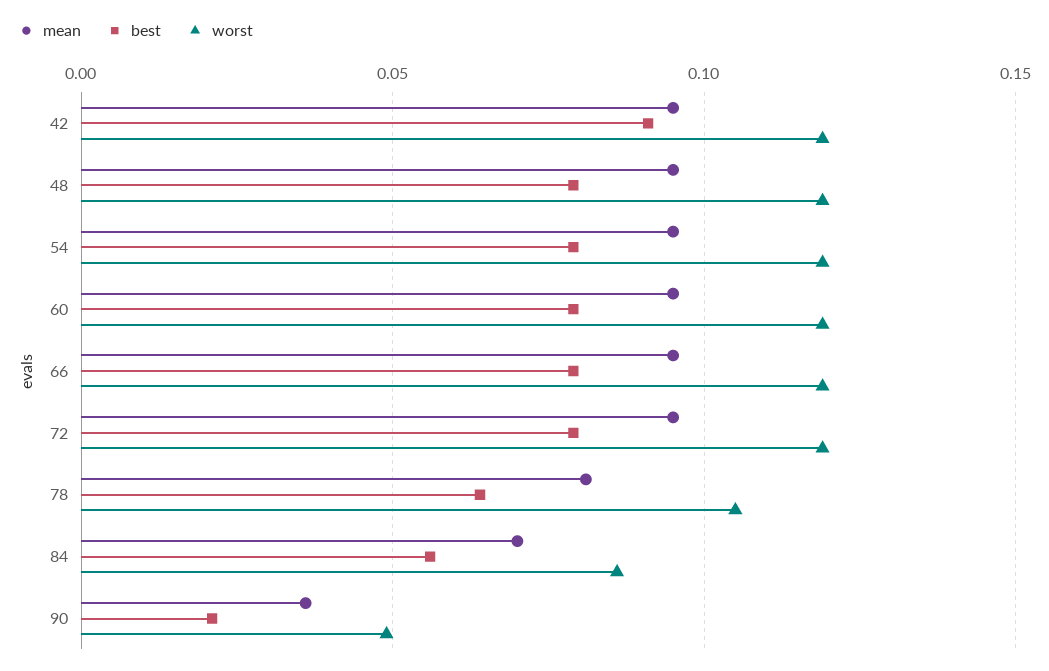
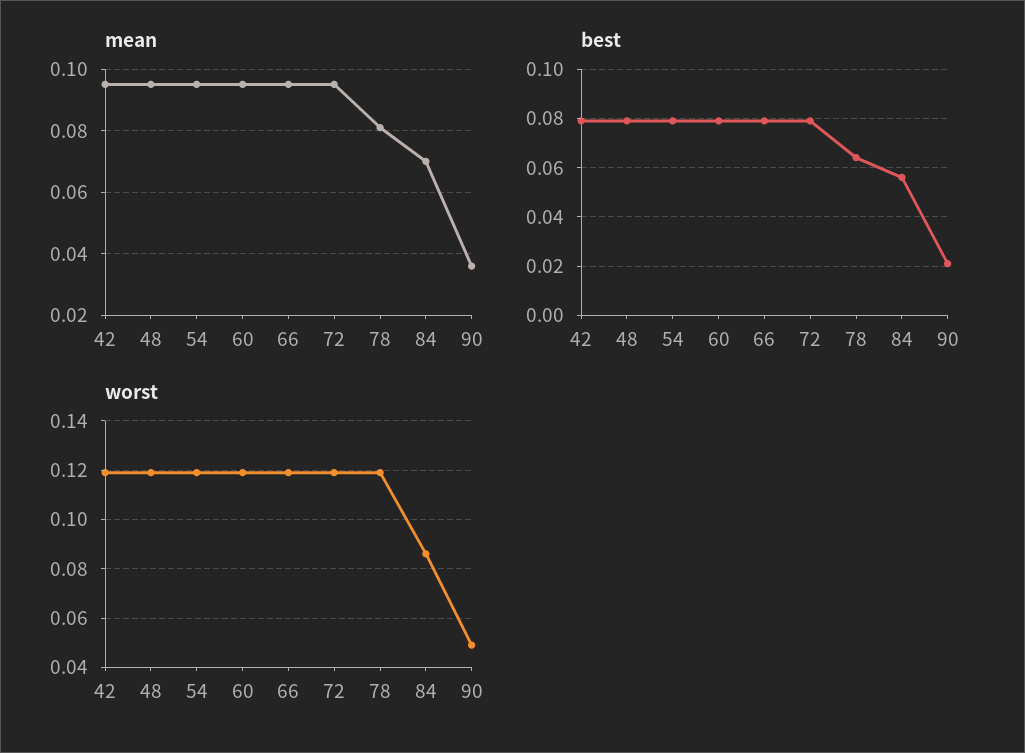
best, 42: 0.09 -> 0.08
worst, 78: 0.105 -> 0.12

